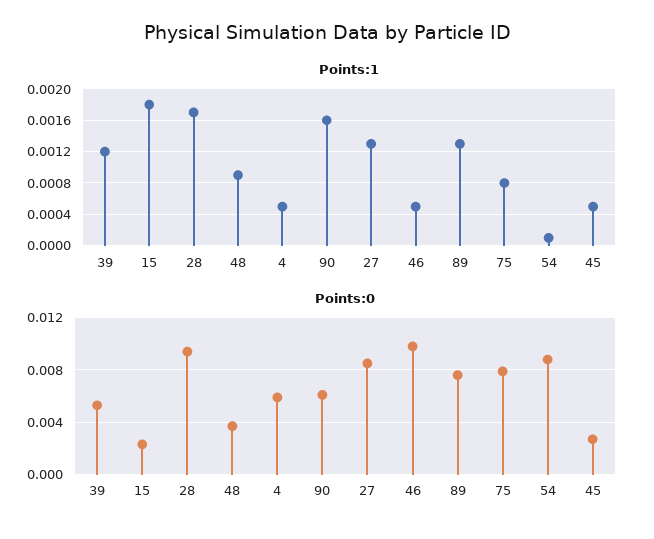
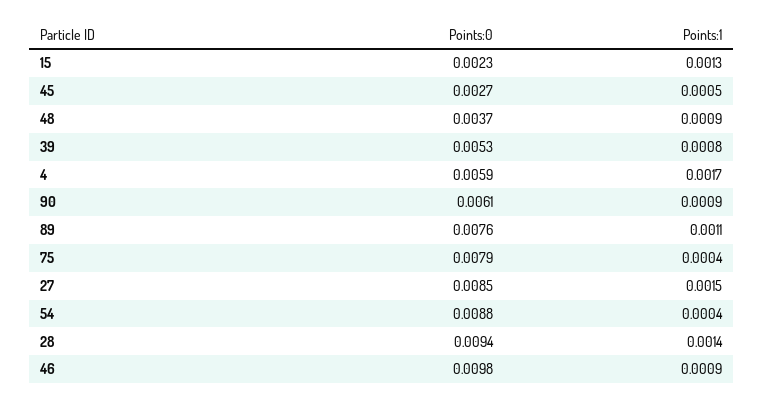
Points:1, 39: 0.0012 -> 0.0008
Points:1, 15: 0.0018 -> 0.0013
Points:1, 28: 0.0017 -> 0.0014
Points:1, 4: 0.0005 -> 0.0017
Points:1, 90: 0.0016 -> 0.0009
Points:1, 27: 0.0013 -> 0.0015
Points:1, 46: 0.0005 -> 0.0009
Points:1, 89: 0.0013 -> 0.0011
Points:1, 75: 0.0008 -> 0.0004
Points:1, 54: 0.0001 -> 0.0004

